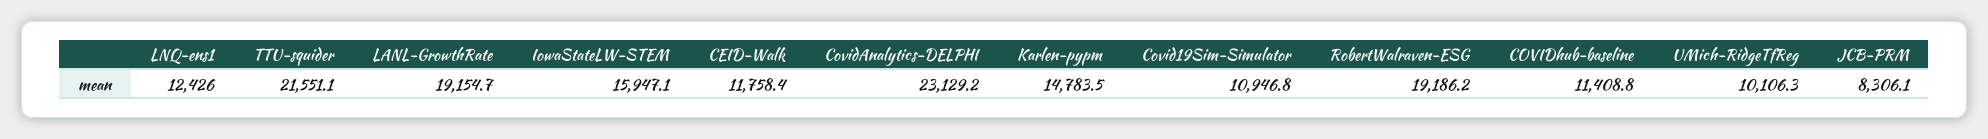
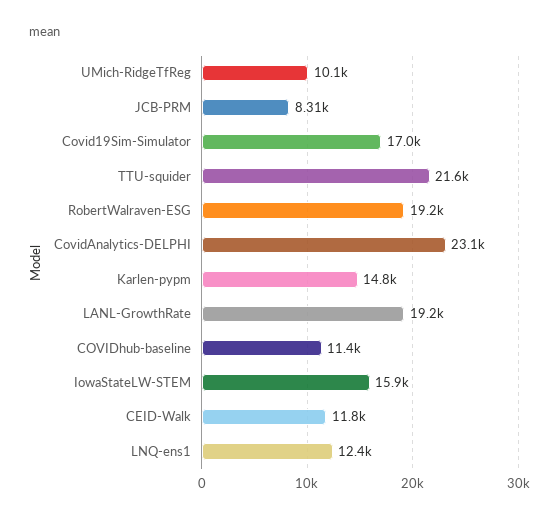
Covid19Sim-Simulator: 10946.8 -> 17000

